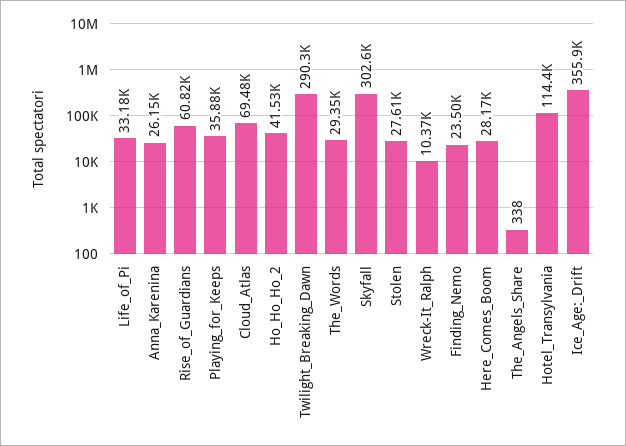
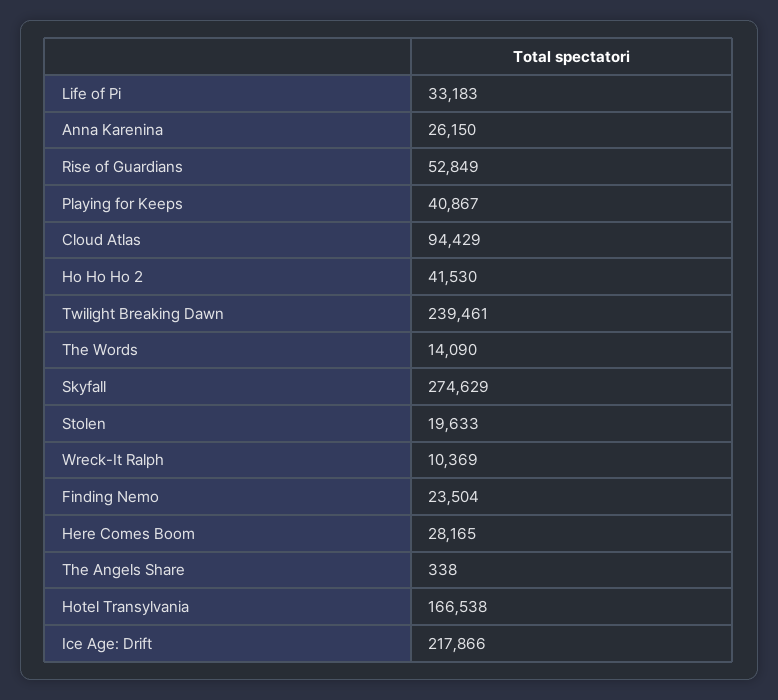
Rise_of_Guardians: 60820 -> 52849
Playing_for_Keeps: 35880 -> 40867
Cloud_Atlas: 69480 -> 94429
Twilight_Breaking_Dawn: 290300 -> 239461
The_Words: 29350 -> 14090
Skyfall: 302600 -> 274629
Stolen: 27610 -> 19633
Hotel_Transylvania: 114400 -> 166538
Ice_Age:_Drift: 355900 -> 217866

